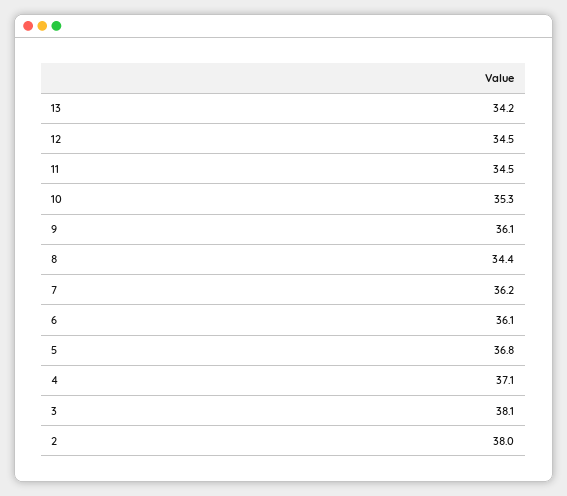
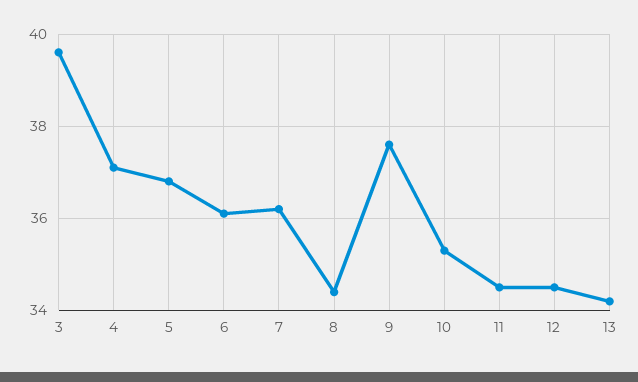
9: 36.1 -> 37.5
3: 38.1 -> 39.5
2: 38 -> none

